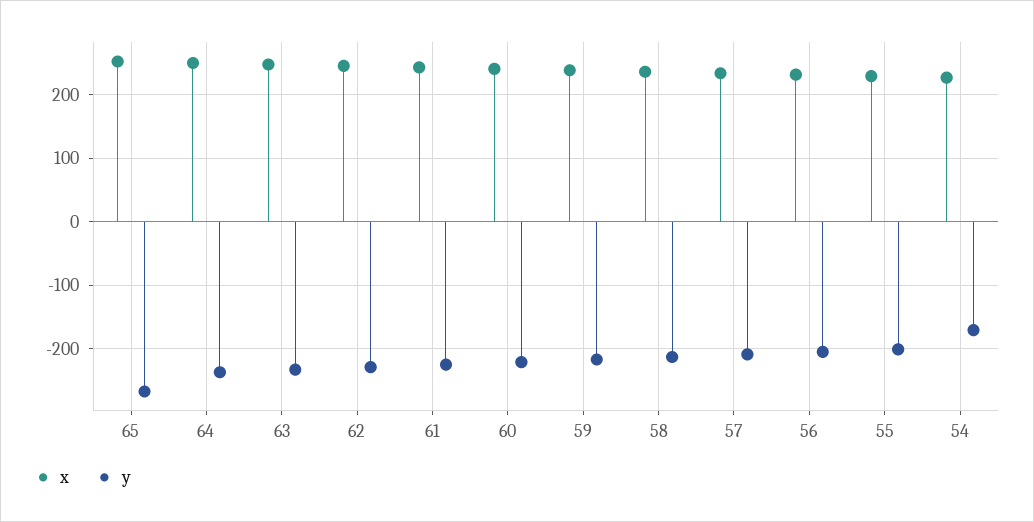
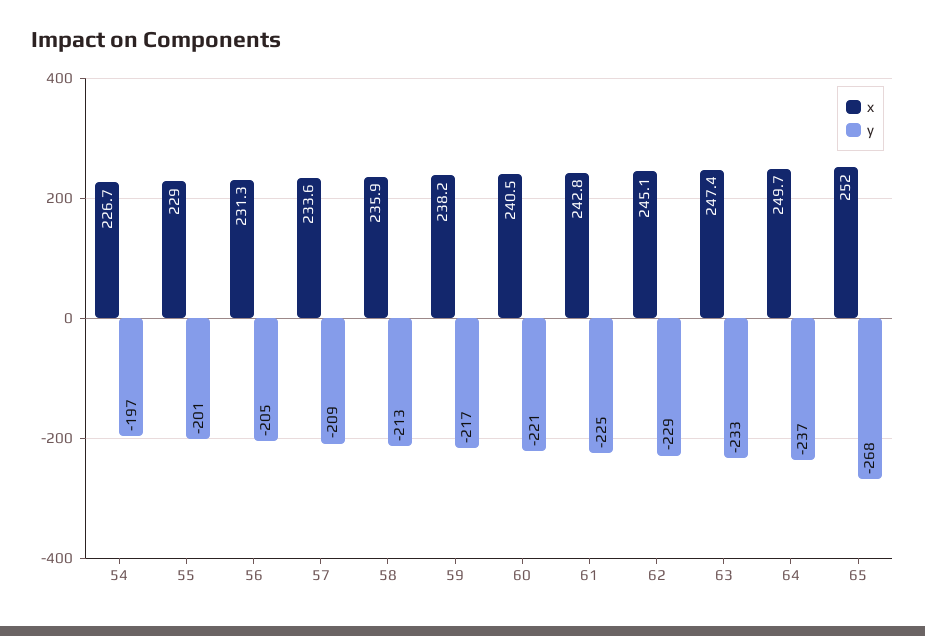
y, 54: -170 -> -197

